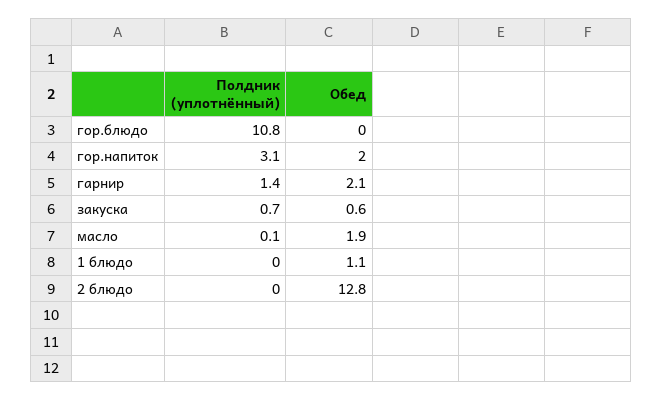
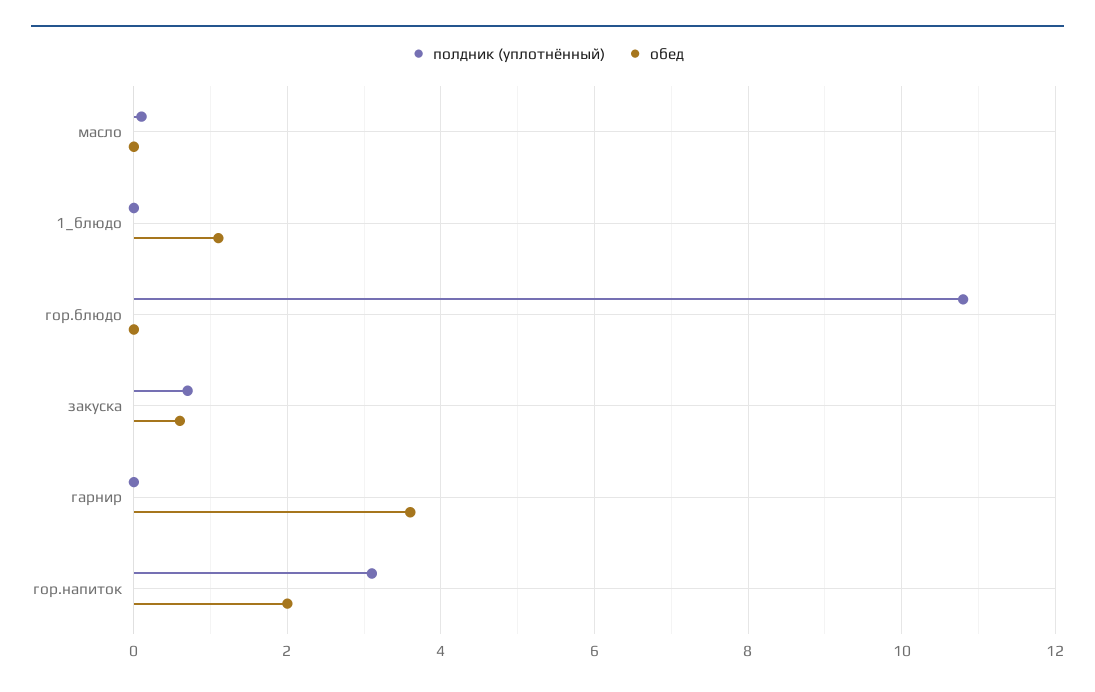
Полдник (уплотнённый), гарнир: 1.4 -> 0
Обед, гарнир: 2.1 -> 3.5
Обед, масло: 1.9 -> 0
Полдник (уплотнённый), 2 блюдо: 0 -> none
Обед, 2 блюдо: 12.8 -> none

